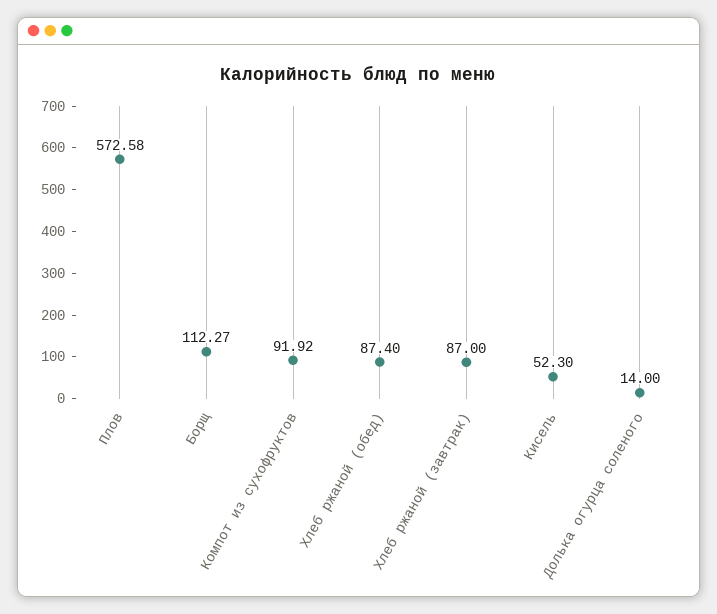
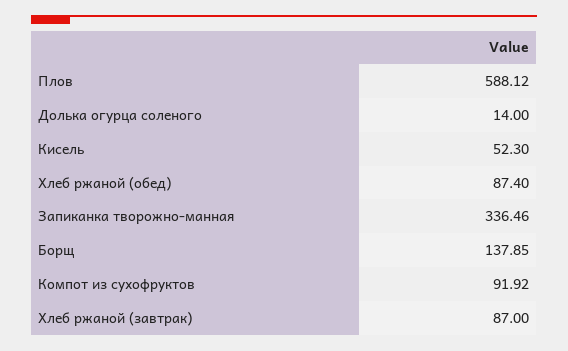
Плов: 572.58 -> 588.12
Борщ: 112.27 -> 137.85
Запиканка творожно-манная: none -> 336.46

